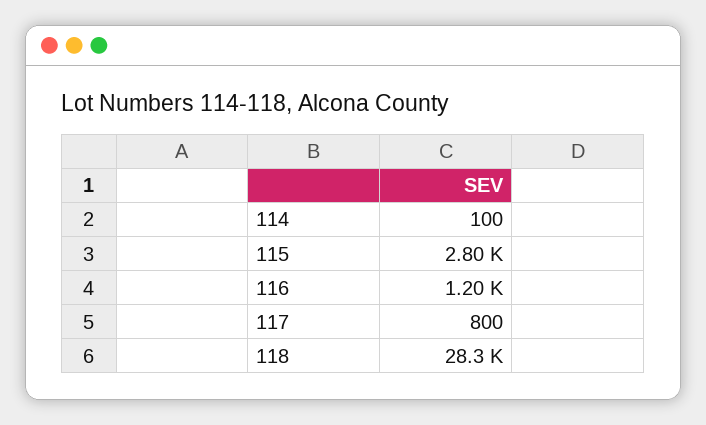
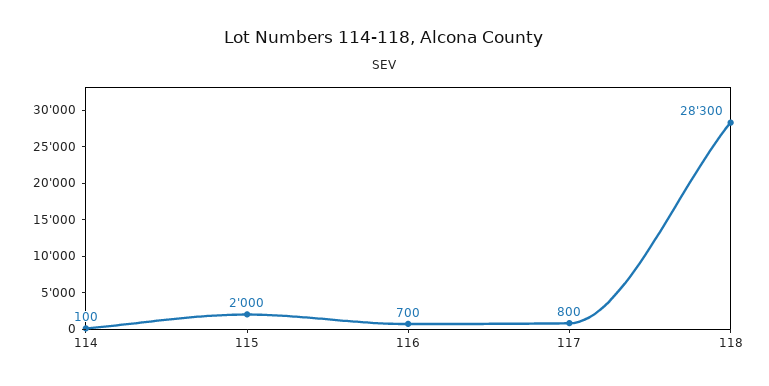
115: 2800 -> 2000
116: 1200 -> 700

